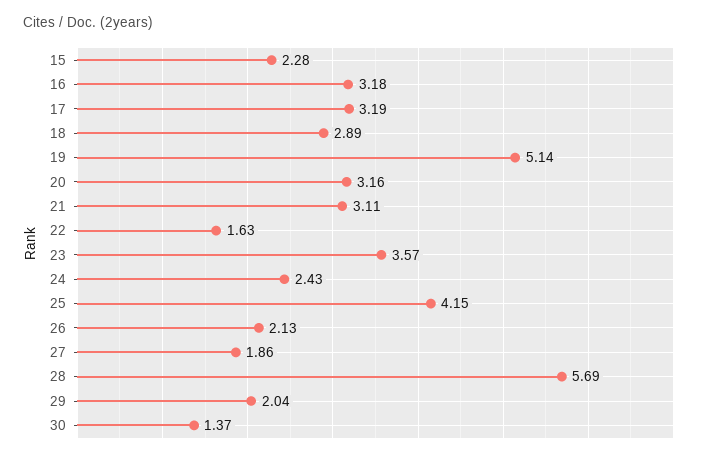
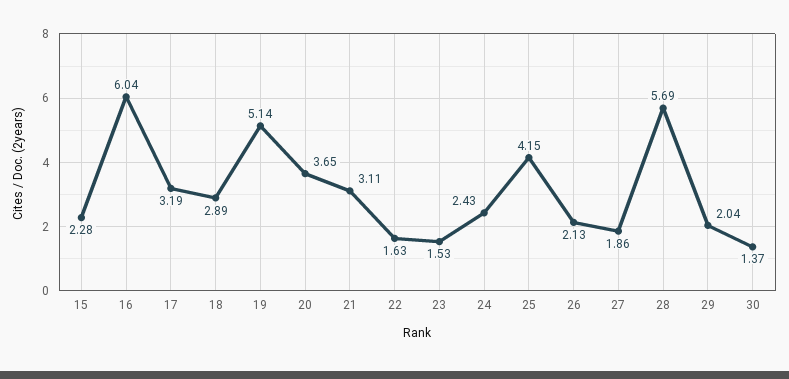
16: 3.18 -> 6.04
20: 3.16 -> 3.65
23: 3.57 -> 1.53

